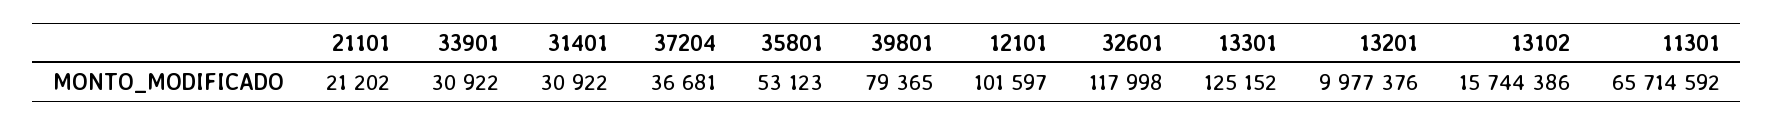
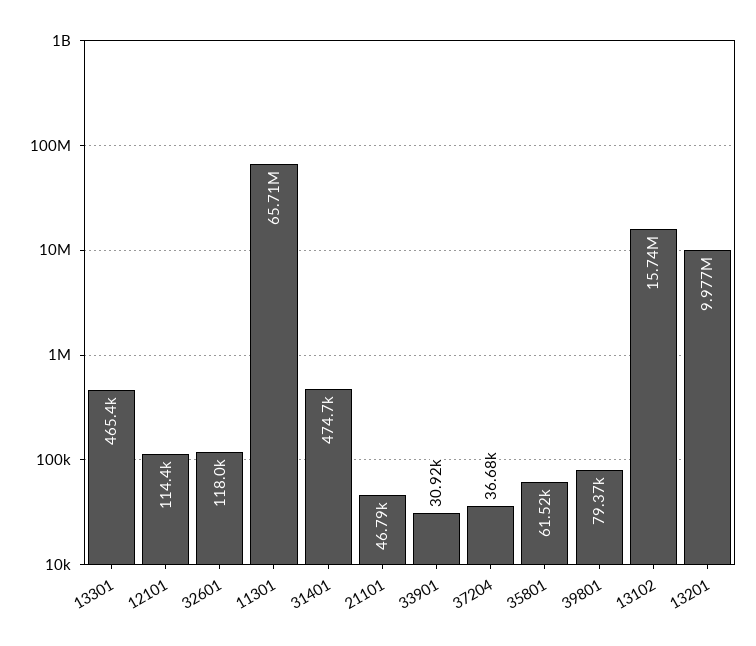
21101: 21202 -> 46790
31401: 30922 -> 474700
35801: 53123 -> 61520
12101: 101597 -> 114400
13301: 125152 -> 465400

